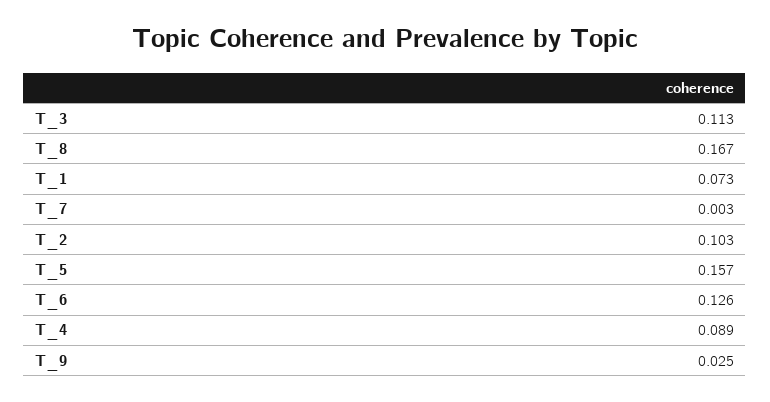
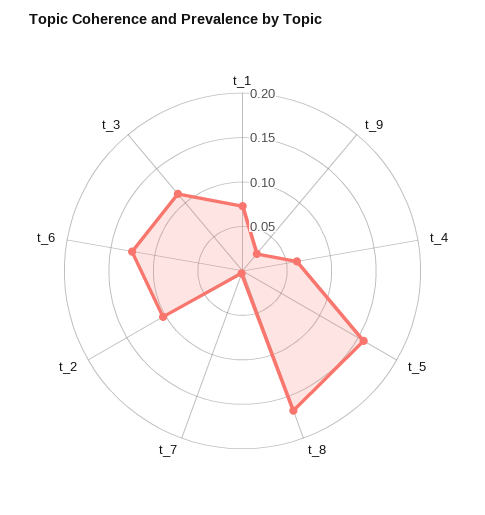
T_4: 0.089 -> 0.06

